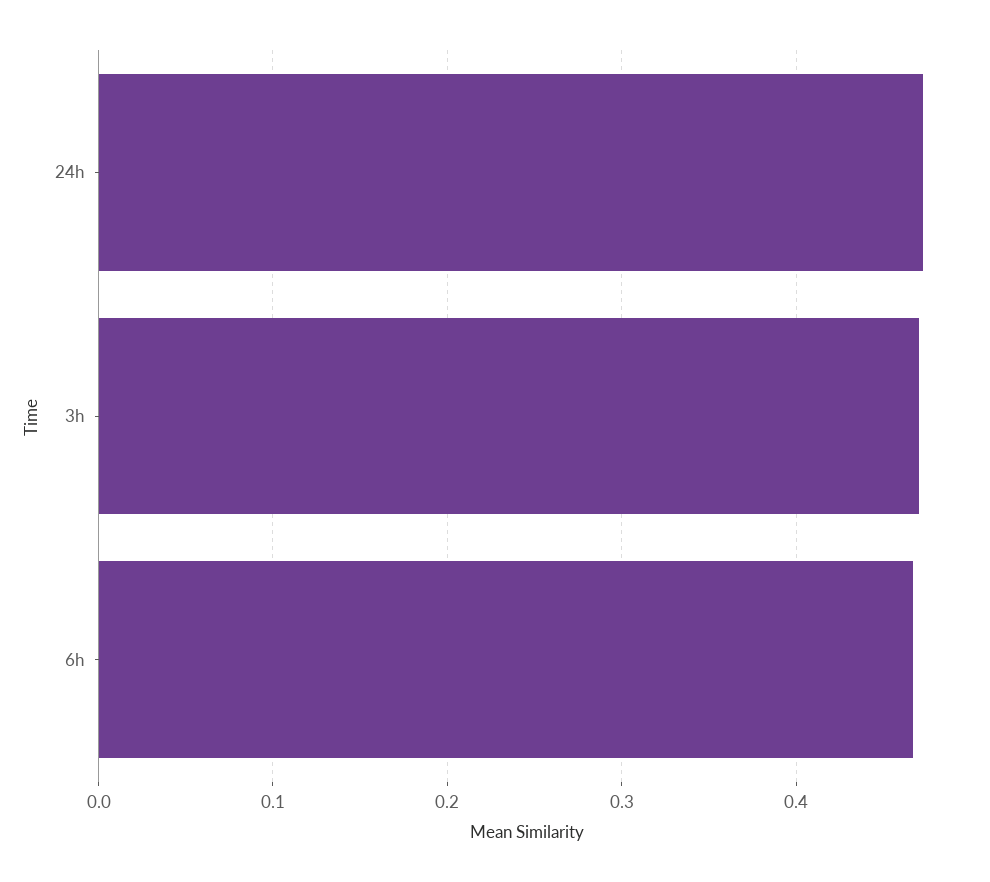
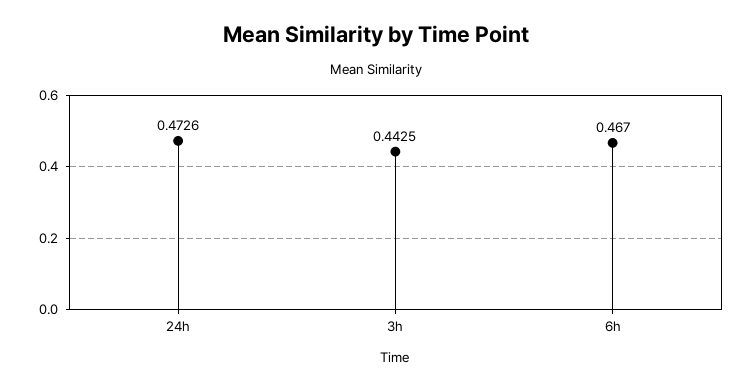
3h: 0.47 -> 0.4425

